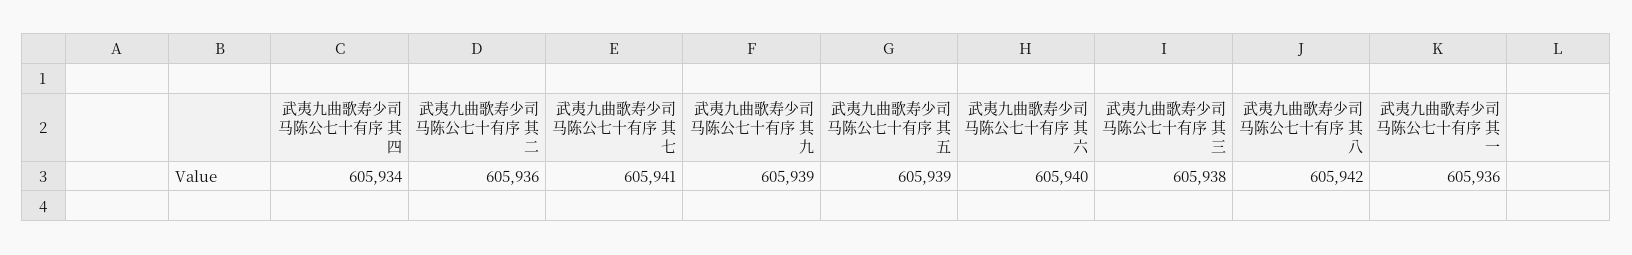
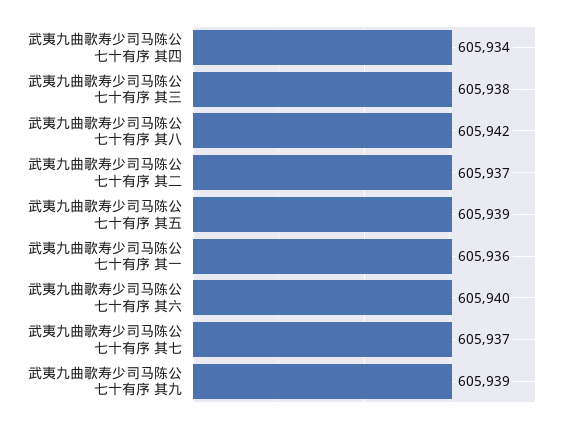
武夷九曲歌寿少司马陈公七十有序 其二: 605936 -> 605937
武夷九曲歌寿少司马陈公七十有序 其七: 605941 -> 605937

